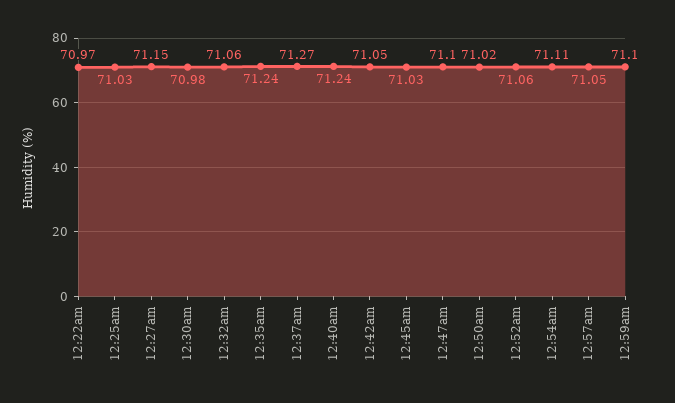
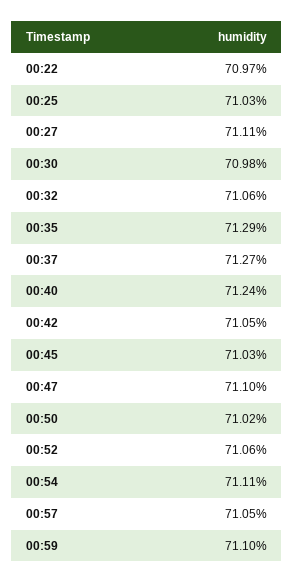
12:27am: 71.15 -> 71.11
12:35am: 71.24 -> 71.29

